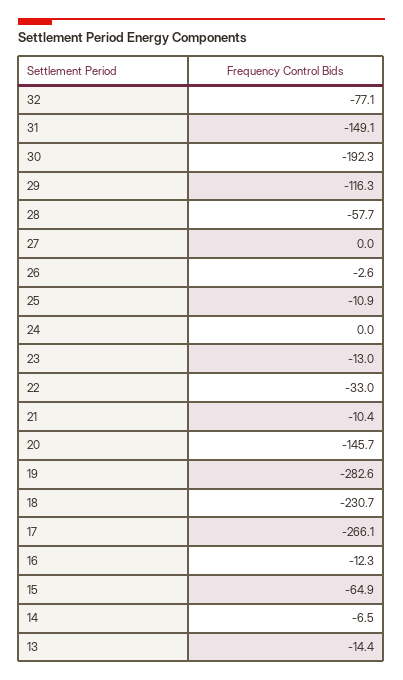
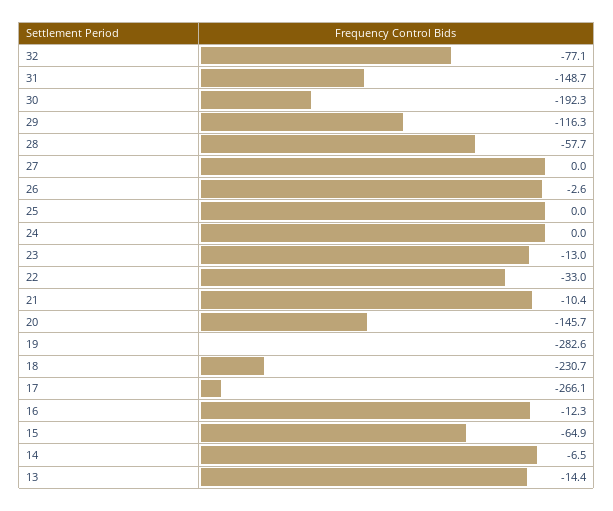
31: -149.1 -> -148.7
25: -10.9 -> 0

